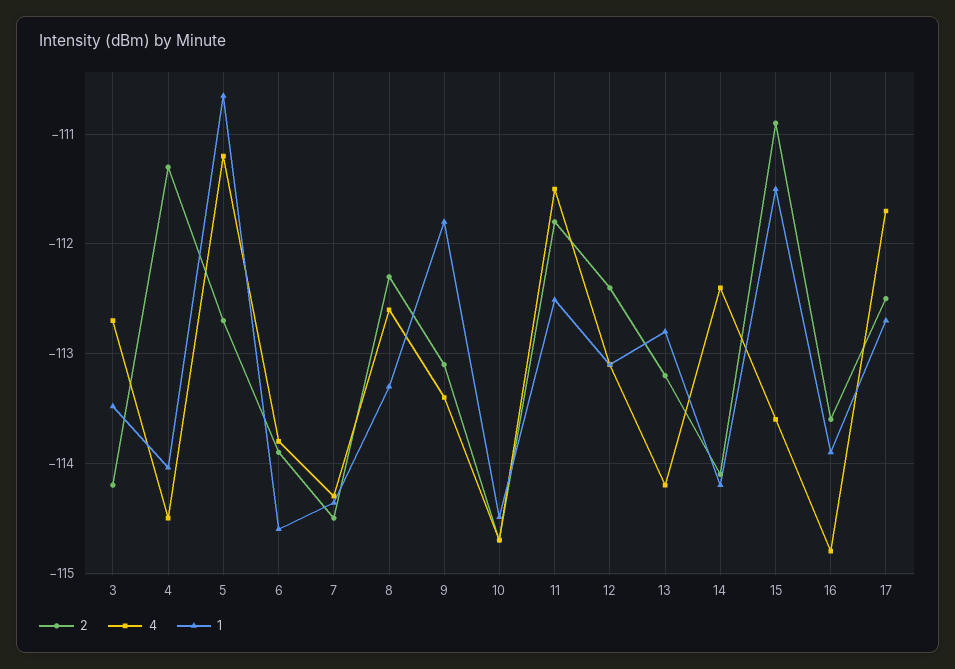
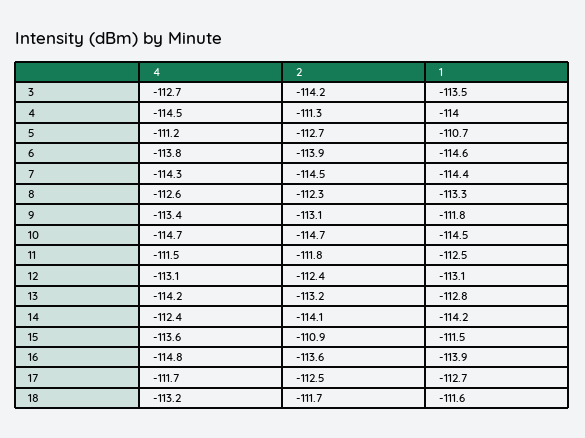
4, 18: none -> -113.2
2, 18: none -> -111.7
1, 18: none -> -111.6

